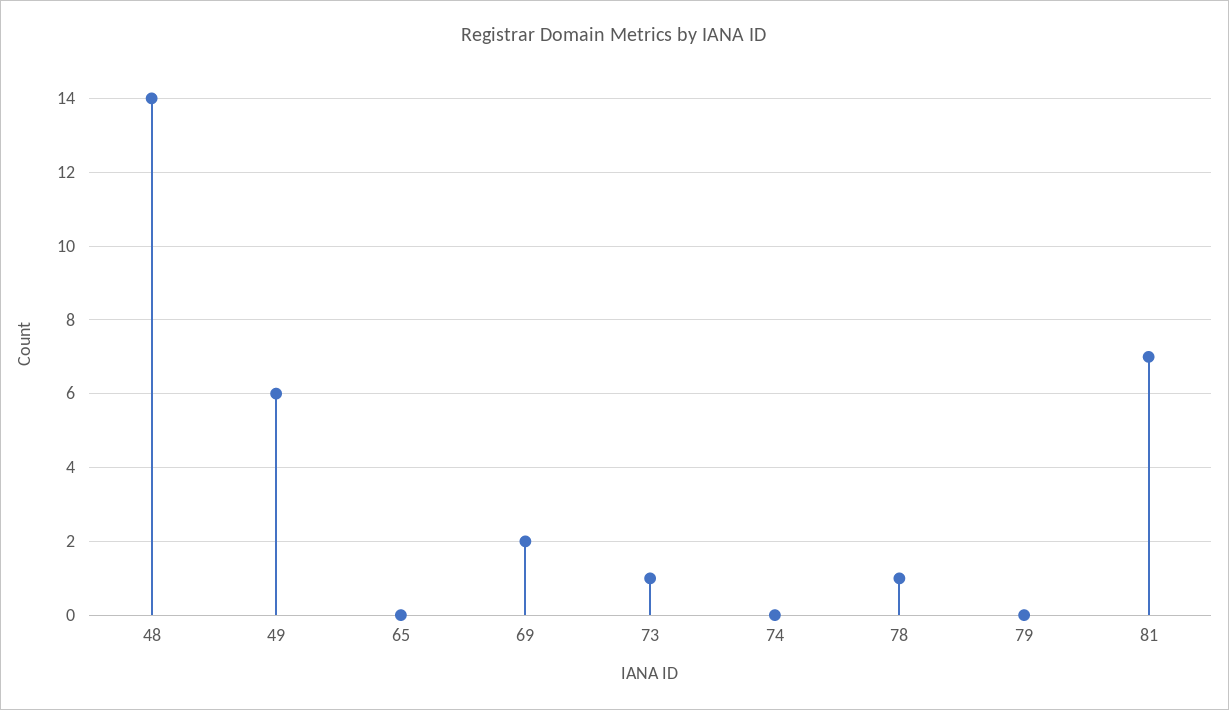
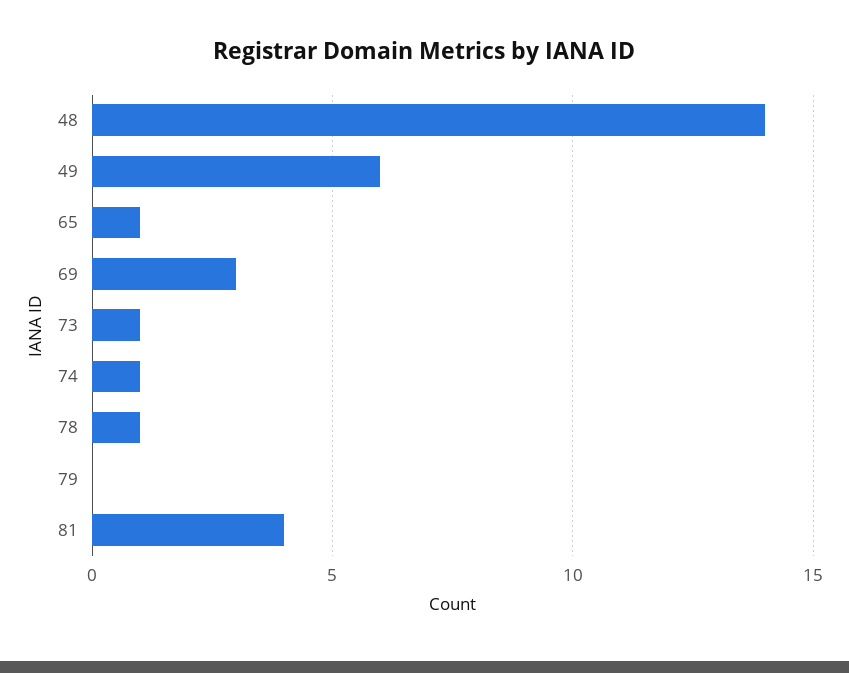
65: 0 -> 1
69: 2 -> 3
74: 0 -> 1
81: 7 -> 4

